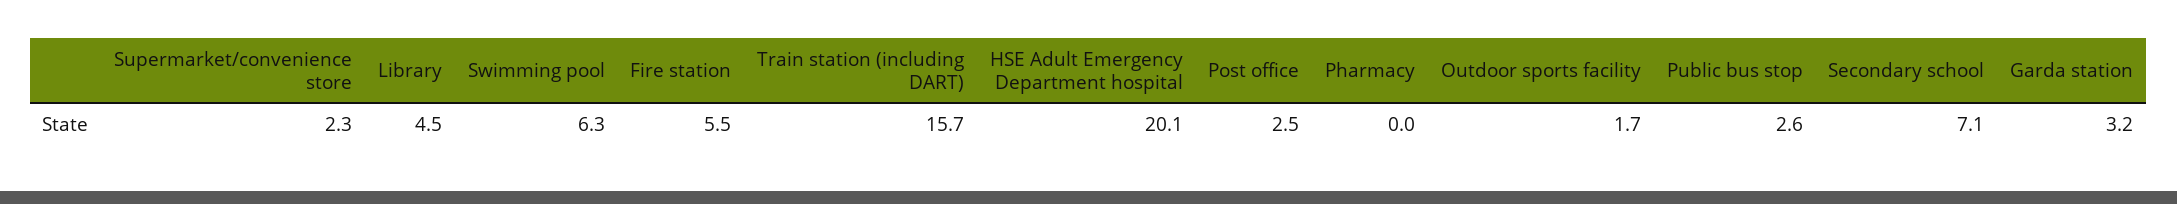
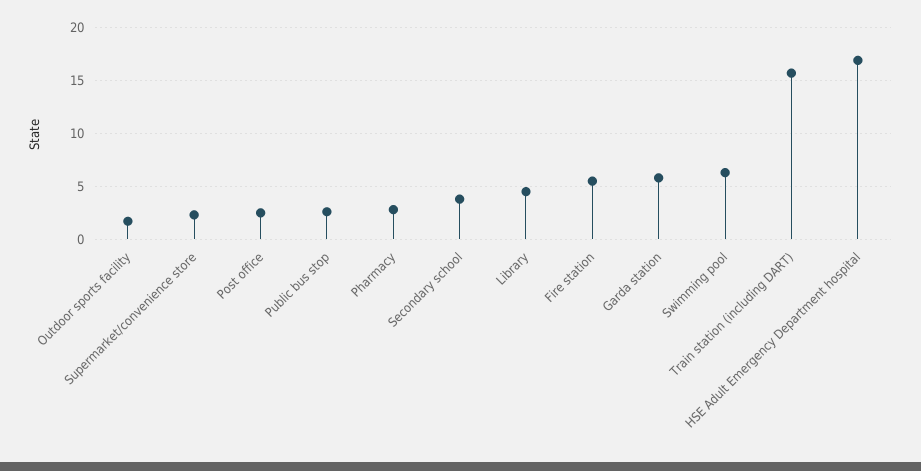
HSE Adult Emergency Department hospital: 20.1 -> 17
Pharmacy: 0 -> 3
Secondary school: 7.1 -> 4
Garda station: 3.2 -> 6

